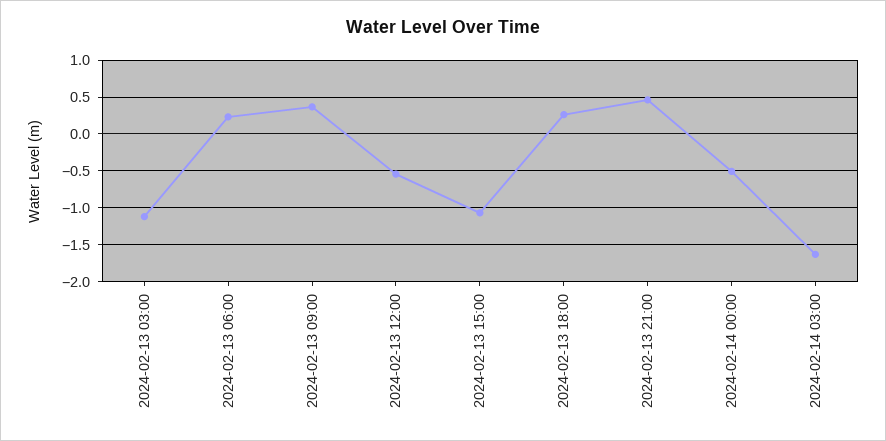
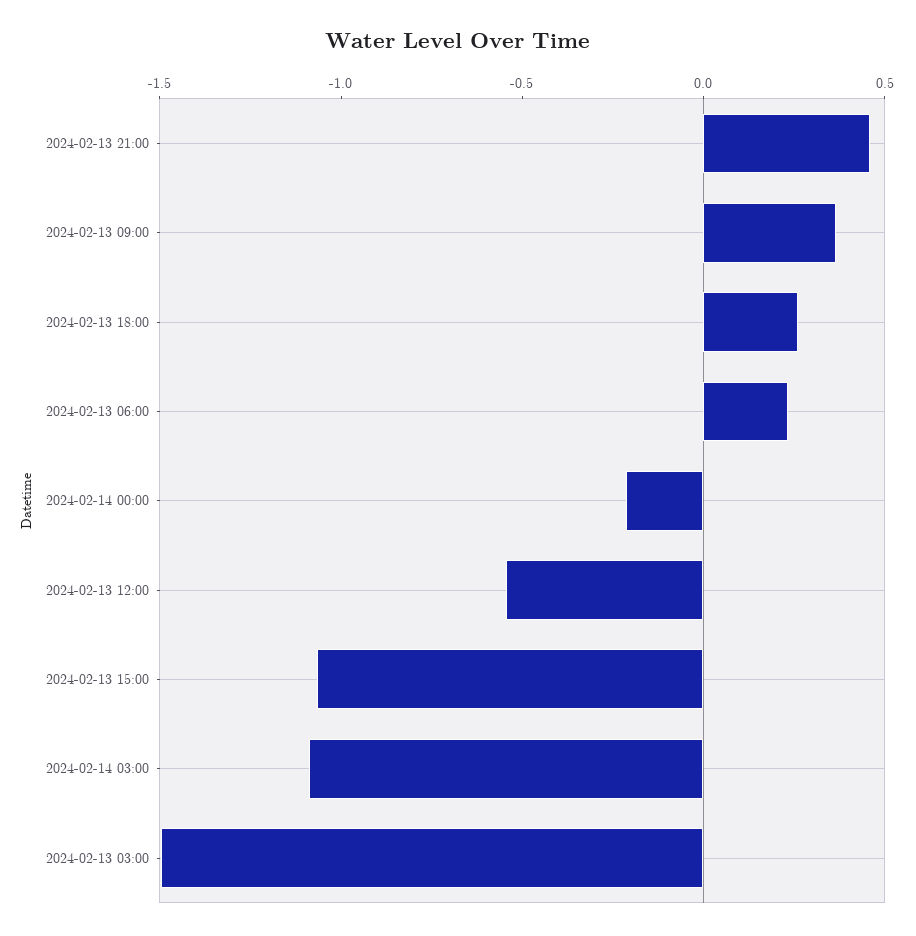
2024-02-13 03:00: -1.1 -> -1.5
2024-02-14 00:00: -0.5 -> -0.2
2024-02-14 03:00: -1.6 -> -1.1

